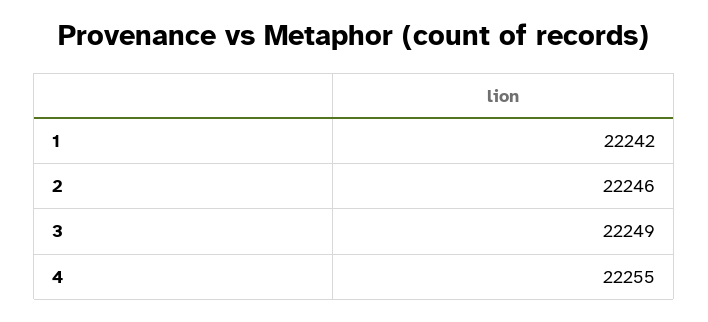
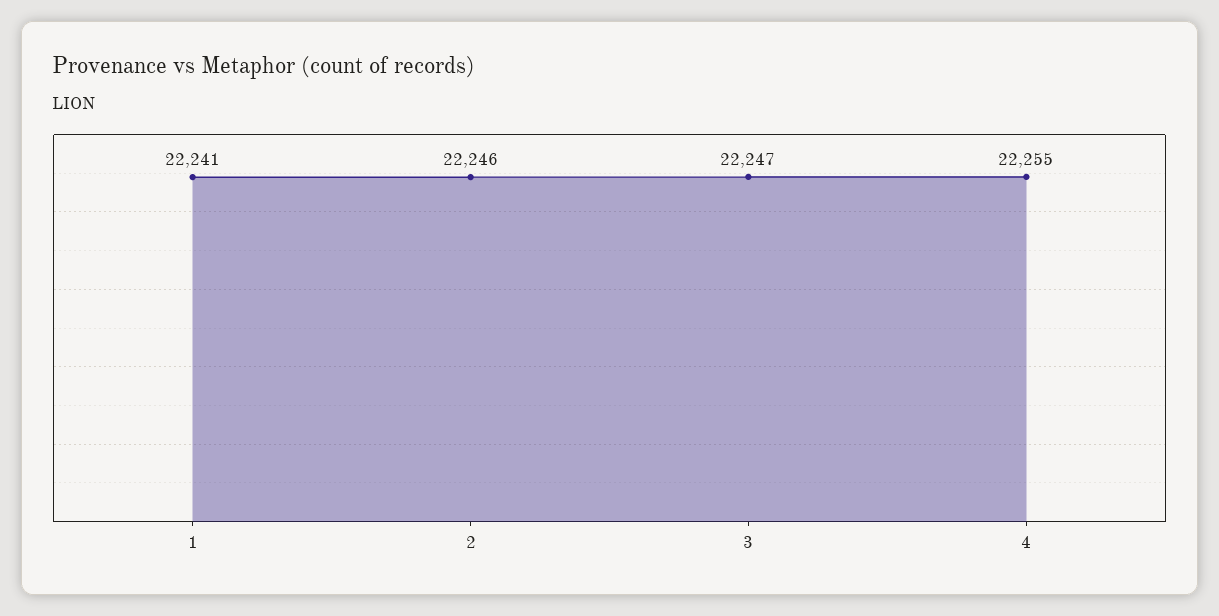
1: 22242 -> 22241
3: 22249 -> 22247

